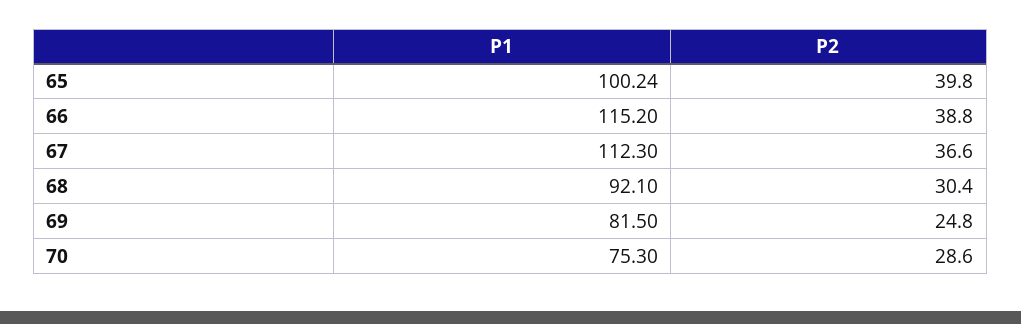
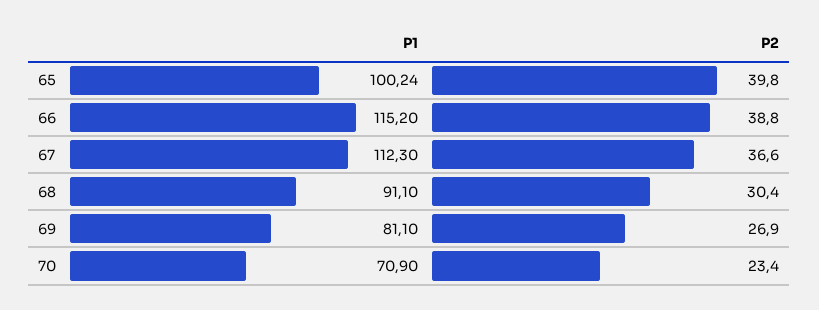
P1, 68: 92.1 -> 91.1
P1, 69: 81.5 -> 81.1
P2, 69: 24.8 -> 26.9
P1, 70: 75.3 -> 70.9
P2, 70: 28.6 -> 23.4

